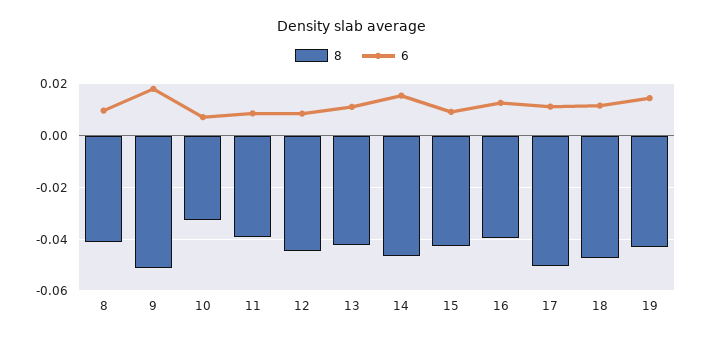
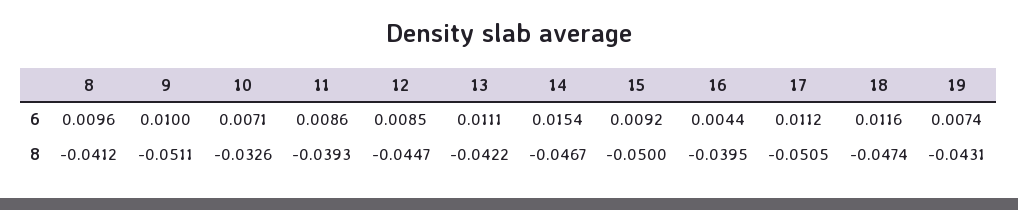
6, 9: 0.0175 -> 0.01
8, 15: -0.0425 -> -0.05
6, 16: 0.0125 -> 0.0044
6, 19: 0.015 -> 0.0074

